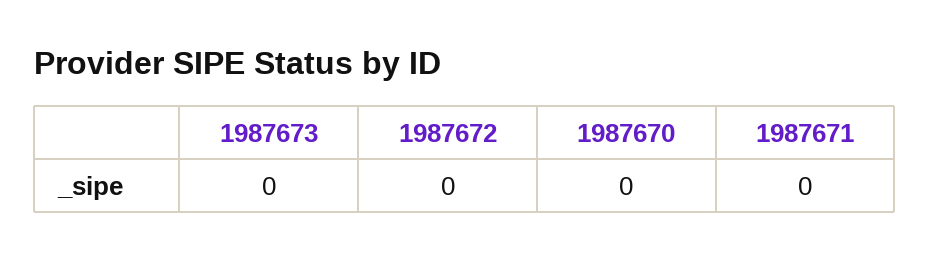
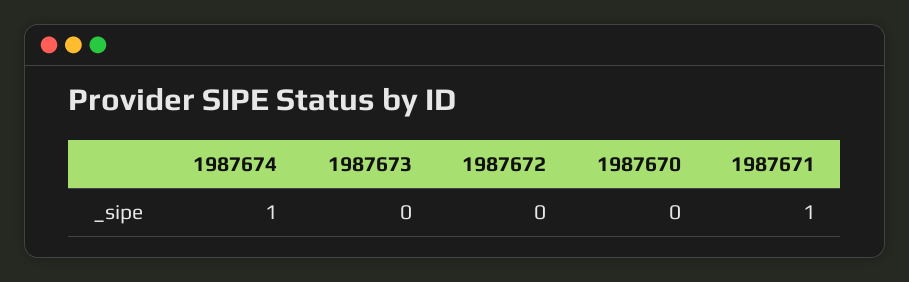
1987671: 0 -> 1
1987674: none -> 1

